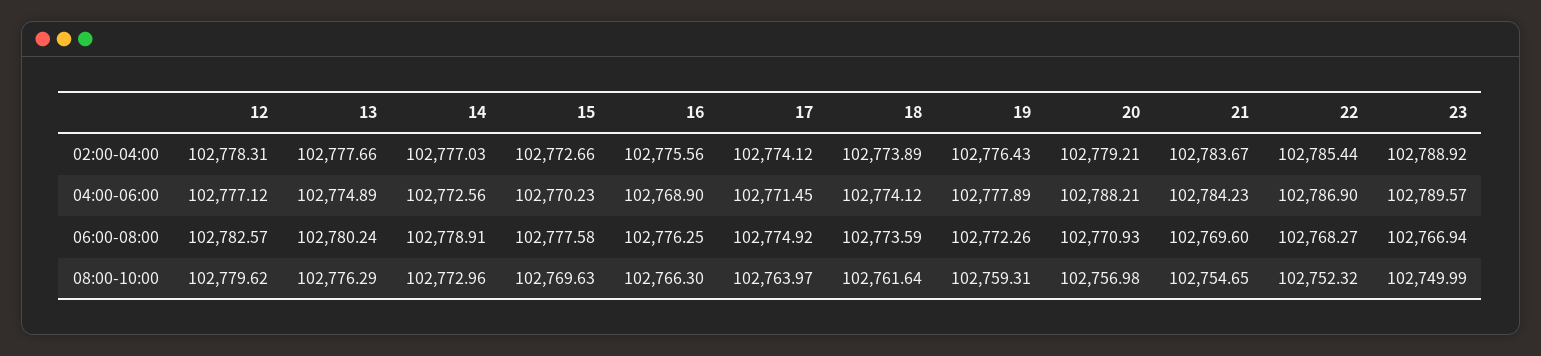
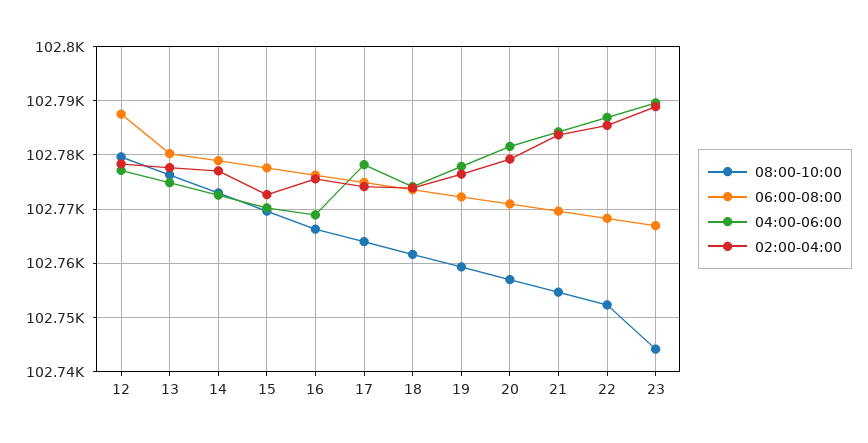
04:00-06:00, 17: 102771.45 -> 102778
04:00-06:00, 20: 102788.21 -> 102782
06:00-08:00, 12: 102782.57 -> 102788
08:00-10:00, 23: 102749.99 -> 102744

